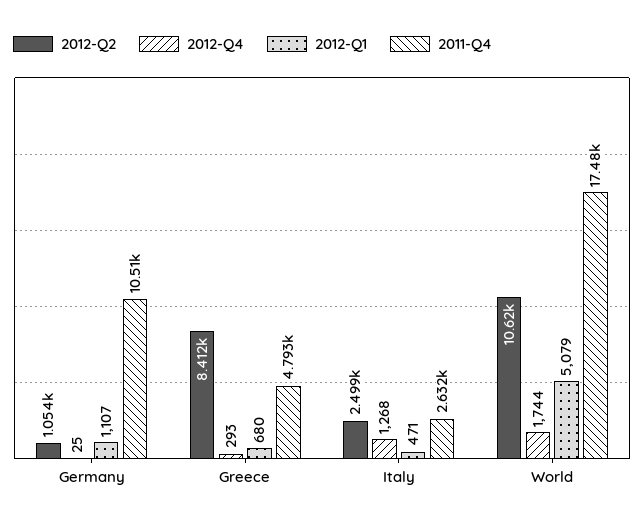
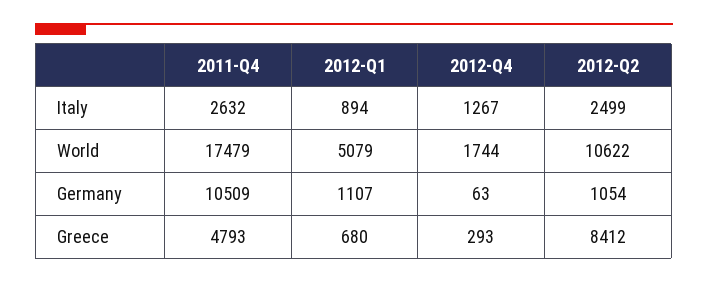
2012-Q4, Germany: 25 -> 63
2012-Q4, Italy: 1268 -> 1267
2012-Q1, Italy: 471 -> 894

